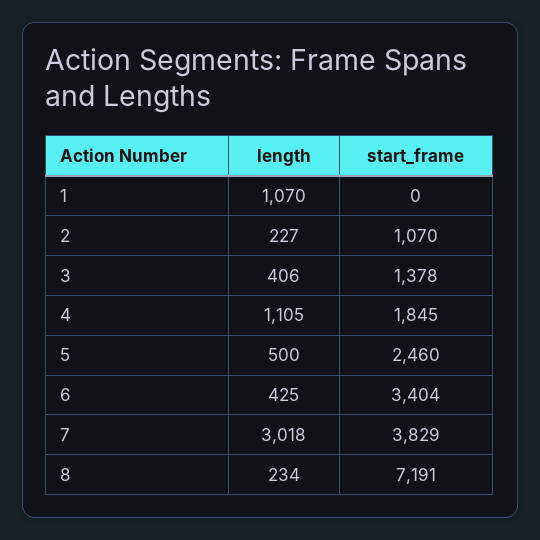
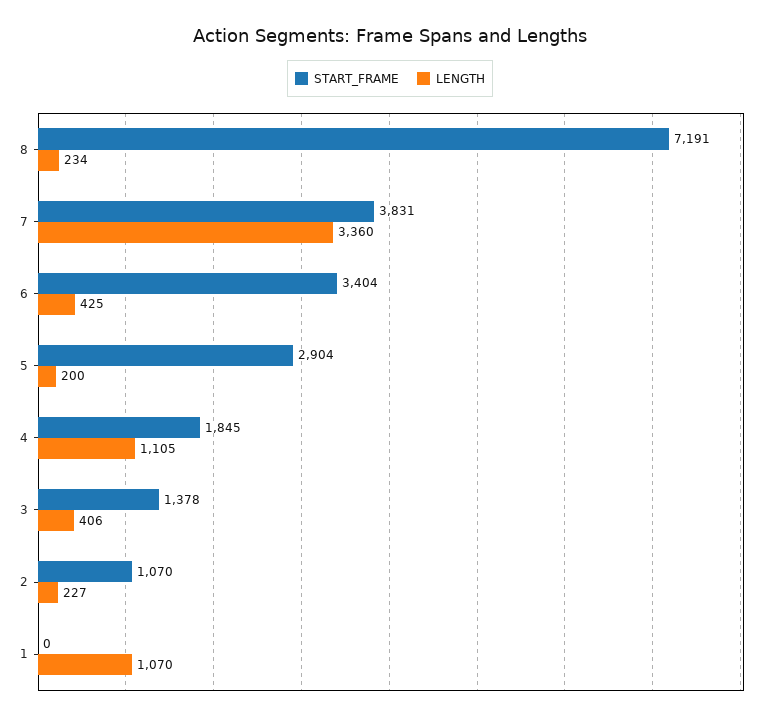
length, 5: 500 -> 200
start_frame, 5: 2460 -> 2904
length, 7: 3018 -> 3360
start_frame, 7: 3829 -> 3831

